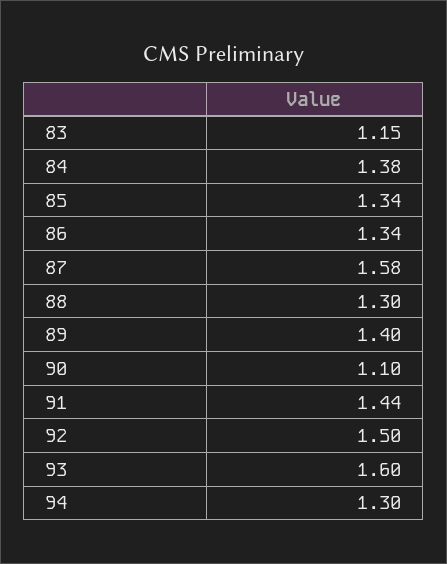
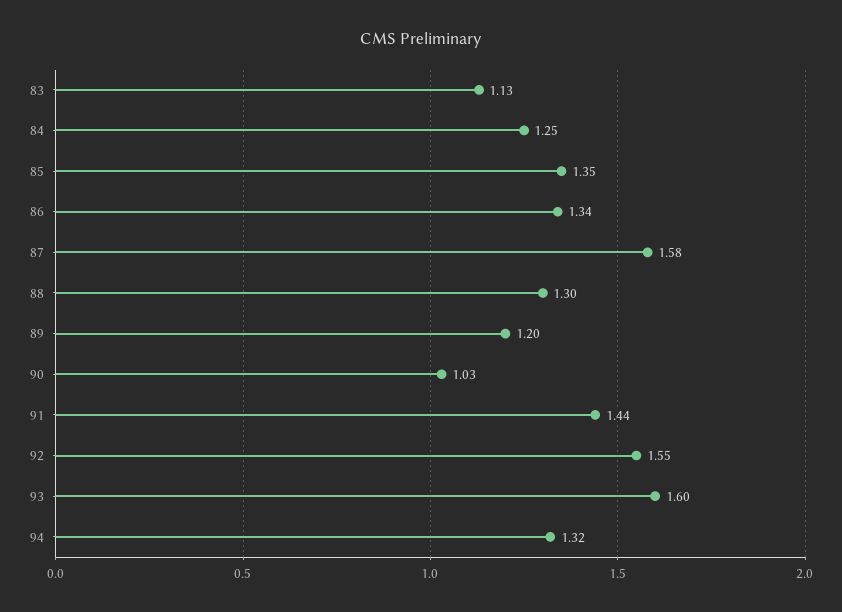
83: 1.15 -> 1.13
84: 1.38 -> 1.25
85: 1.34 -> 1.35
89: 1.4 -> 1.2
90: 1.1 -> 1.03
92: 1.5 -> 1.55
94: 1.3 -> 1.32

